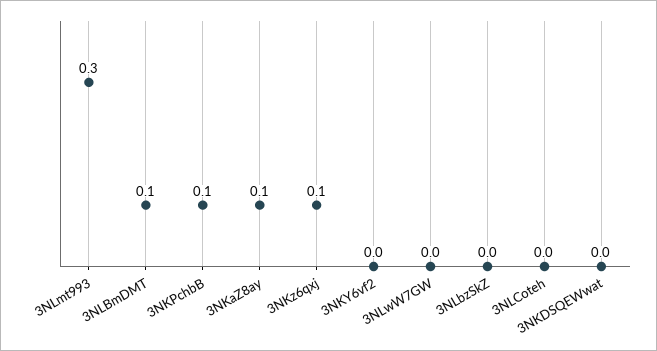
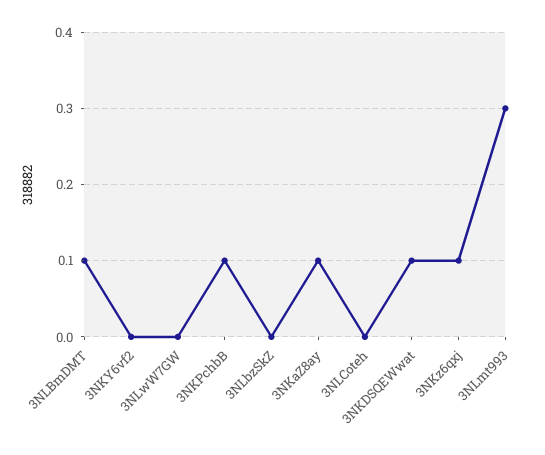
3NKDSQEWwat: 0 -> 0.1

